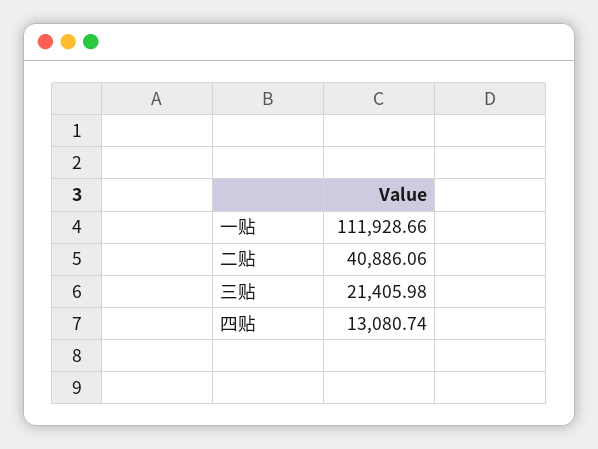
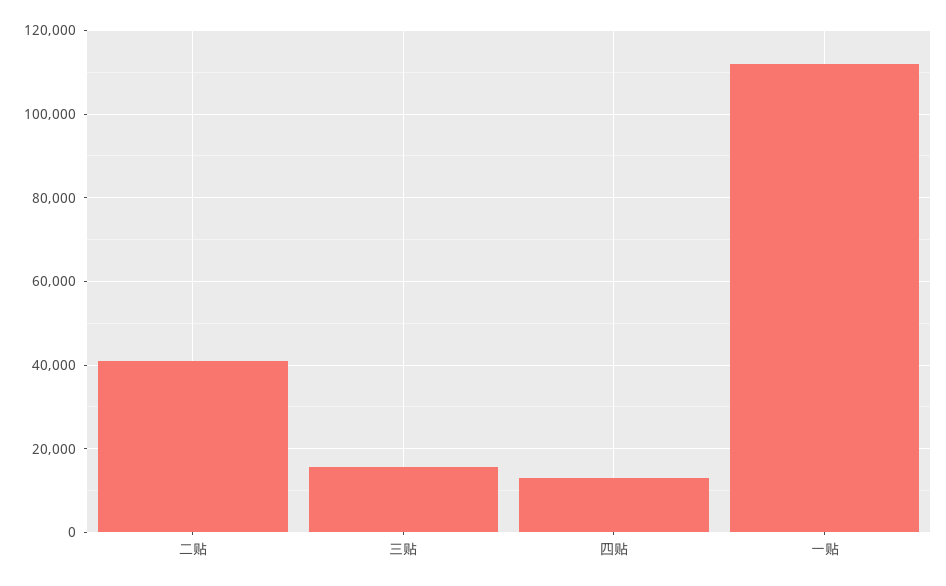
三贴: 21405.98 -> 16000

